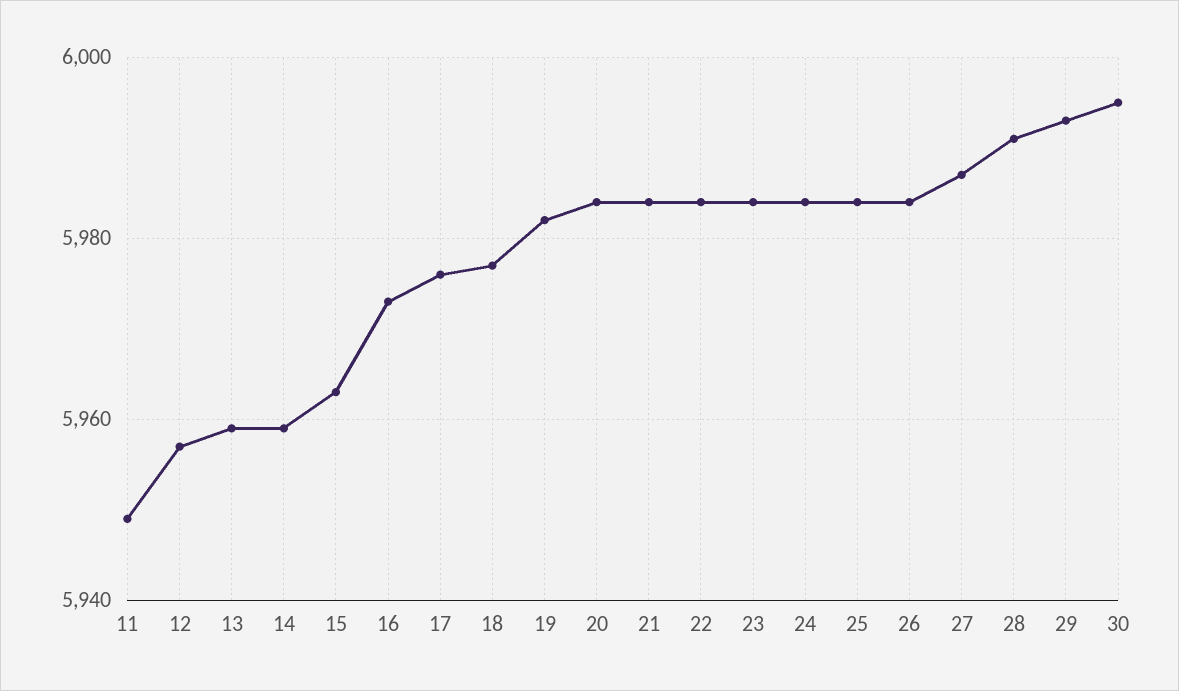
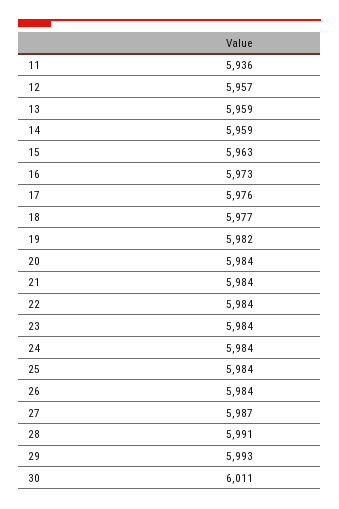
11: 5950 -> 5936
30: 5995 -> 6011

